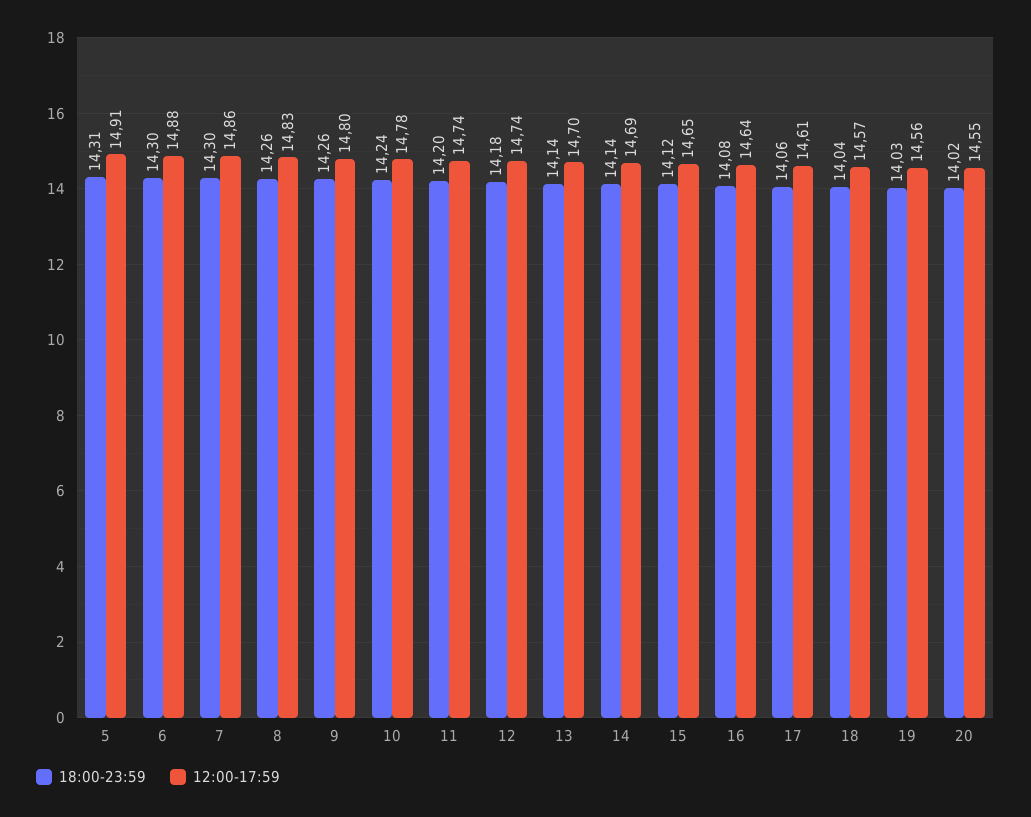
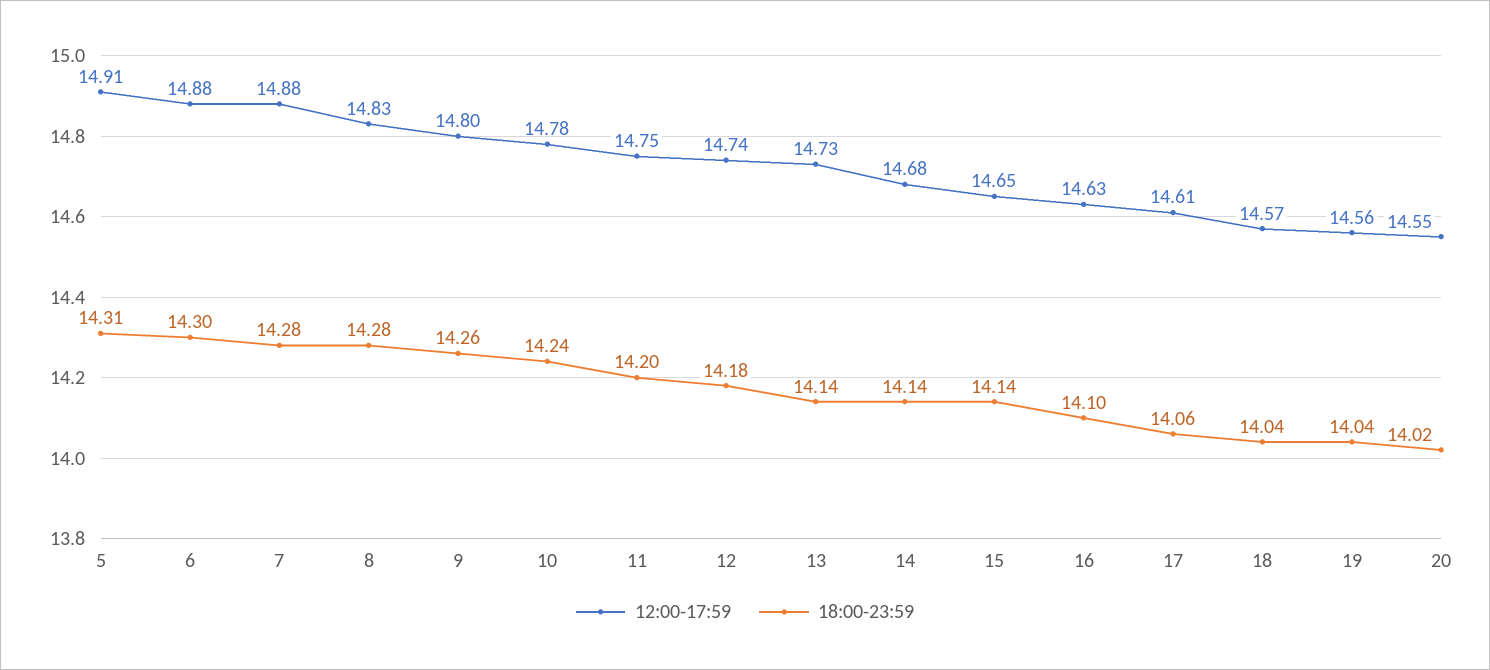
18:00-23:59, 7: 14.3 -> 14.28
12:00-17:59, 7: 14.86 -> 14.88
18:00-23:59, 8: 14.26 -> 14.28
12:00-17:59, 11: 14.74 -> 14.75
12:00-17:59, 13: 14.7 -> 14.73
12:00-17:59, 14: 14.69 -> 14.68
18:00-23:59, 15: 14.12 -> 14.14
18:00-23:59, 16: 14.08 -> 14.1
12:00-17:59, 16: 14.64 -> 14.63
18:00-23:59, 19: 14.03 -> 14.04

